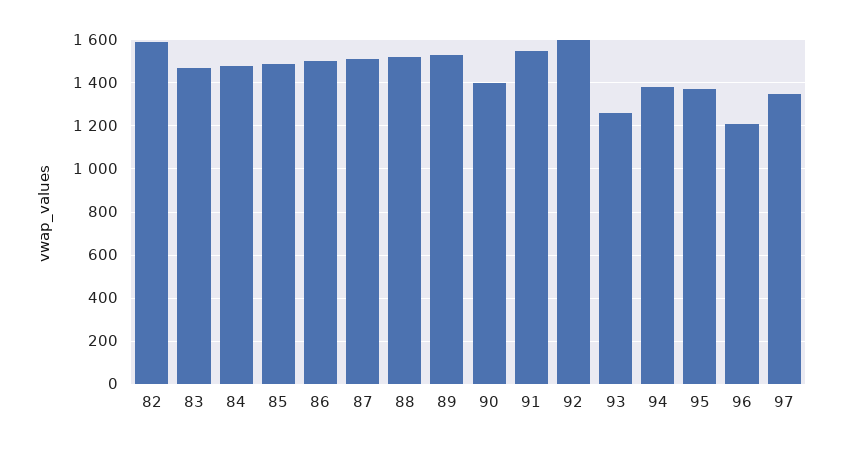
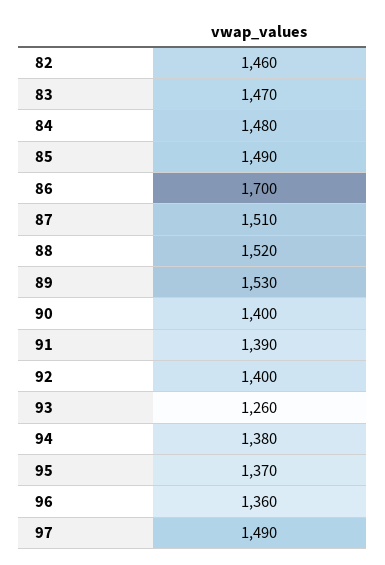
82: 1600 -> 1460
86: 1500 -> 1700
91: 1550 -> 1390
92: 1600 -> 1400
96: 1200 -> 1360
97: 1350 -> 1490

